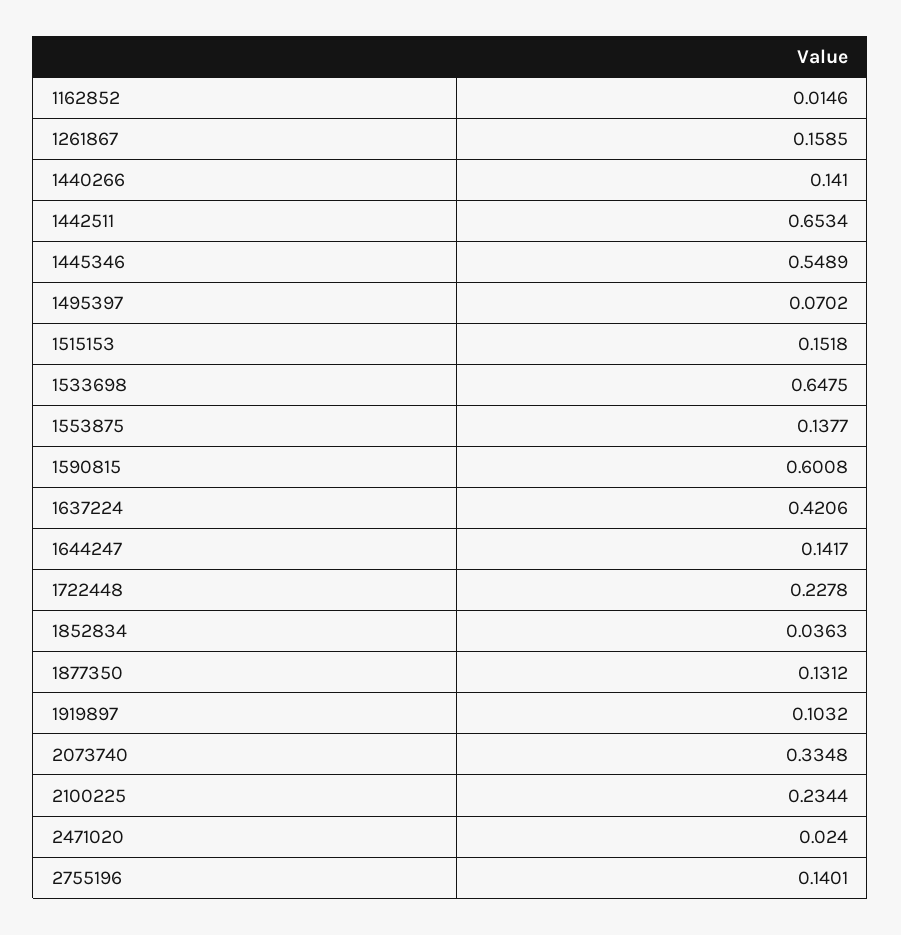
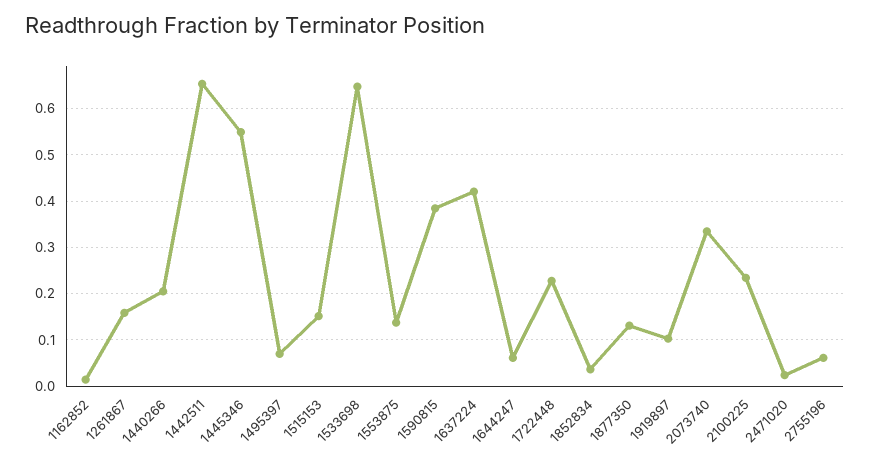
1440266: 0.141 -> 0.2
1590815: 0.6008 -> 0.38
1644247: 0.1417 -> 0.06
2755196: 0.1401 -> 0.06

